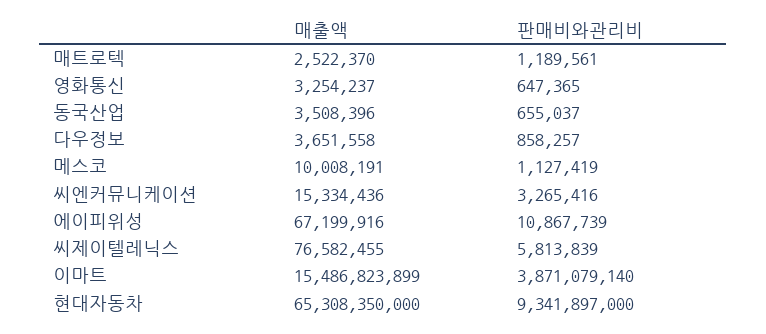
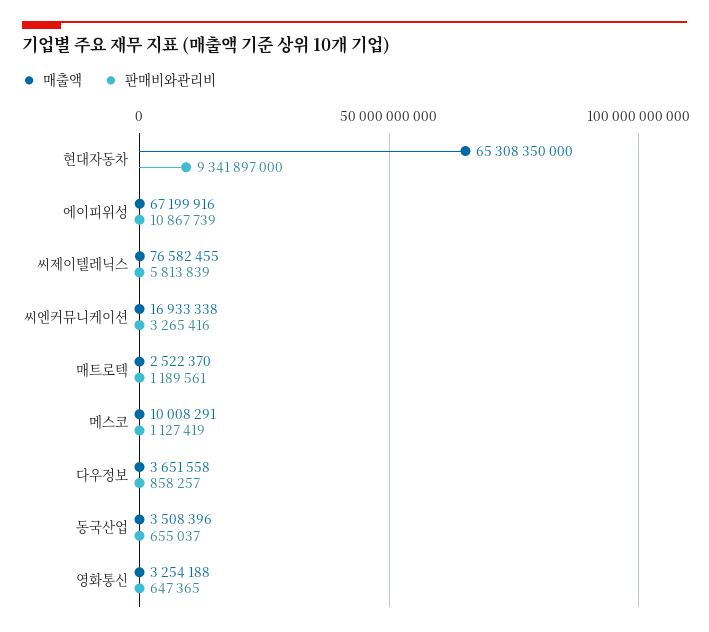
매출액, 영화통신: 3254237 -> 3254188
매출액, 메스코: 10008191 -> 10008291
매출액, 씨엔커뮤니케이션: 15334436 -> 16933338
매출액, 이마트: 15486823899 -> none
판매비와관리비, 이마트: 3871079140 -> none

